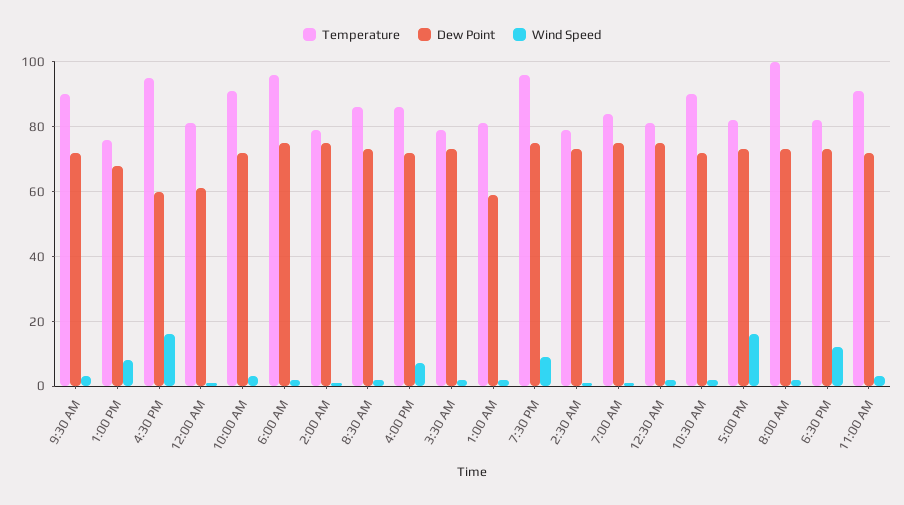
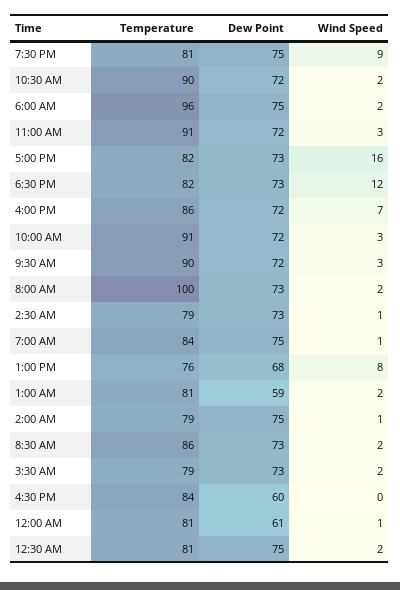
Temperature, 4:30 PM: 95 -> 84
Wind Speed, 4:30 PM: 15 -> 0
Temperature, 7:30 PM: 95 -> 81

